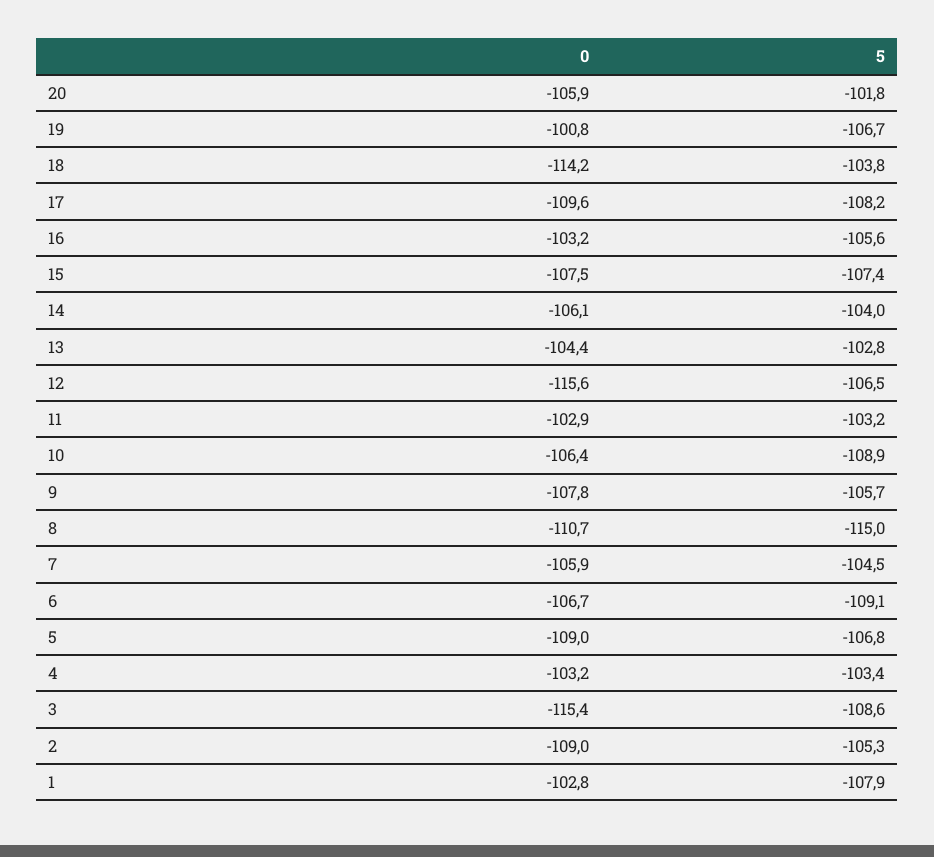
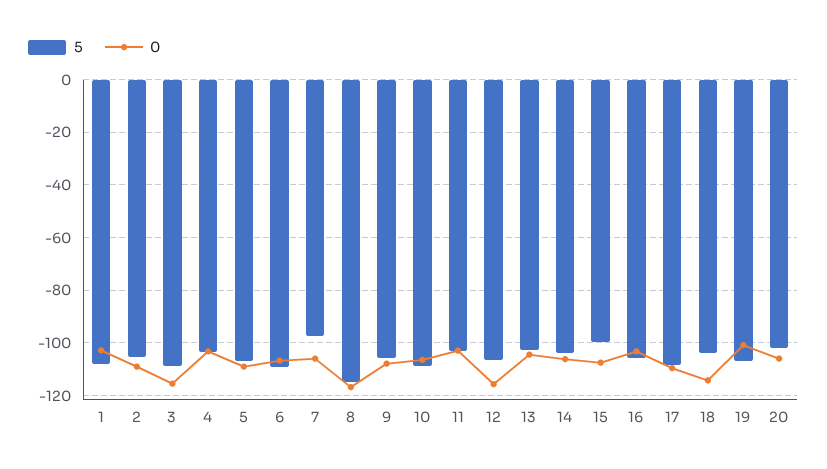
5, 15: -107.4 -> -100
0, 8: -110.7 -> -117.5
5, 7: -104.5 -> -97.5

